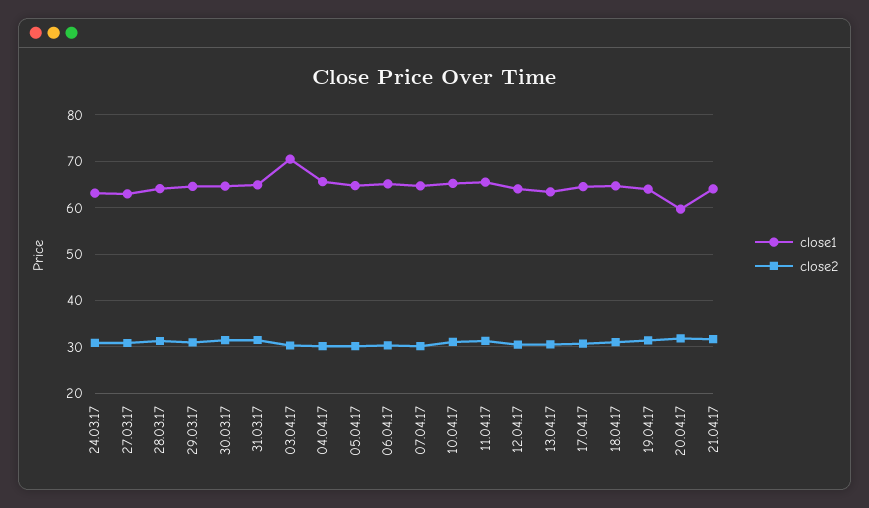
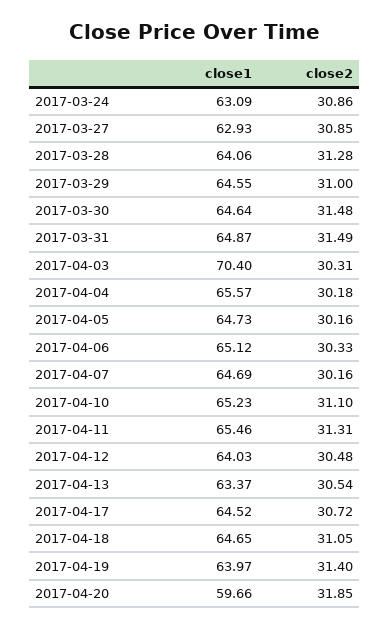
close1, 21.04.17: 64 -> none
close2, 21.04.17: 32 -> none

